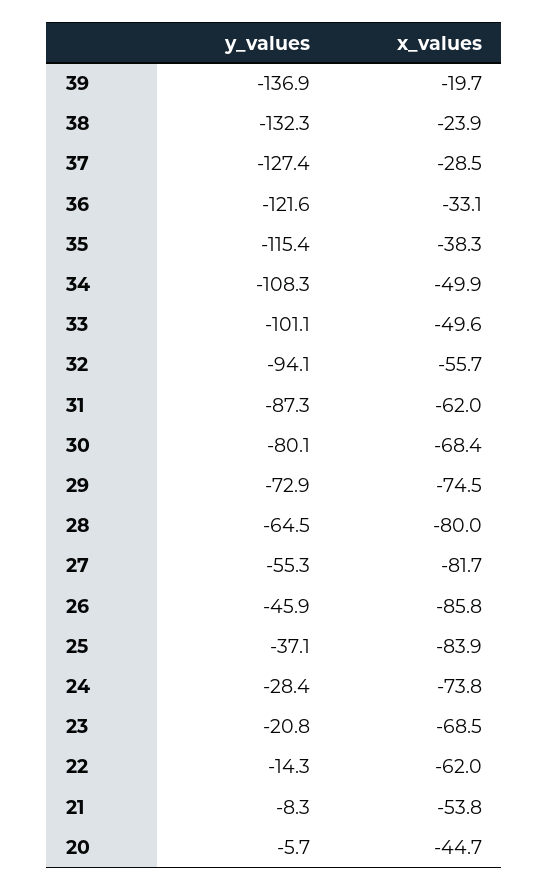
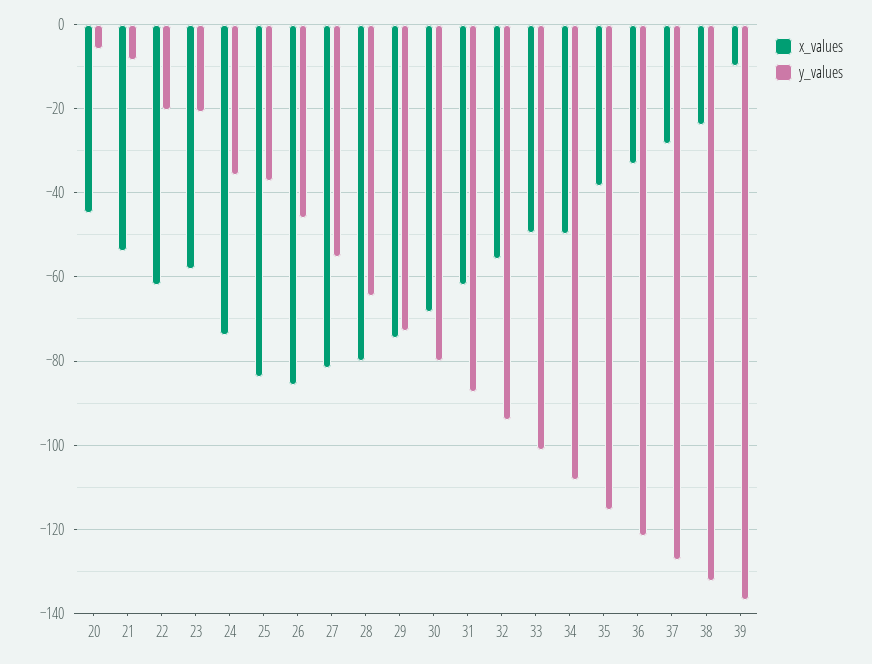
x_values, 39: -19.7 -> -10
y_values, 24: -28.4 -> -36
x_values, 23: -68.5 -> -58
y_values, 22: -14.3 -> -20

